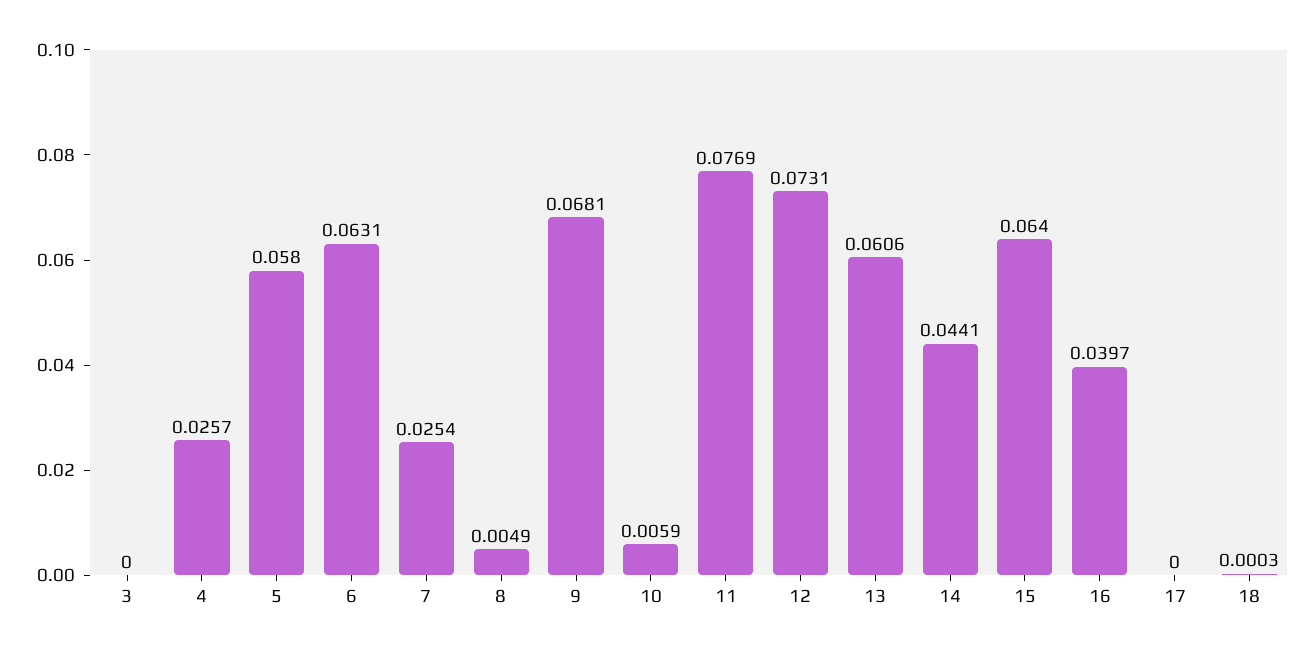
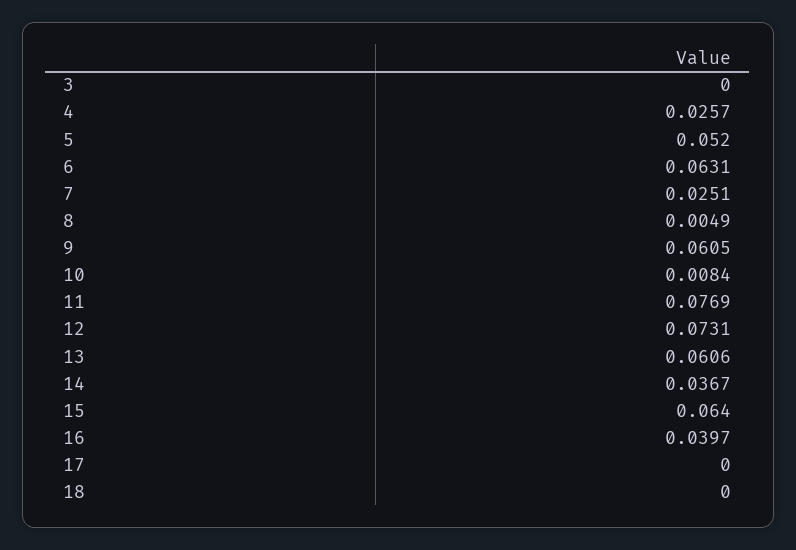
5: 0.058 -> 0.052
7: 0.0254 -> 0.0251
9: 0.0681 -> 0.0605
10: 0.0059 -> 0.0084
14: 0.0441 -> 0.0367
18: 0.0003 -> 0

